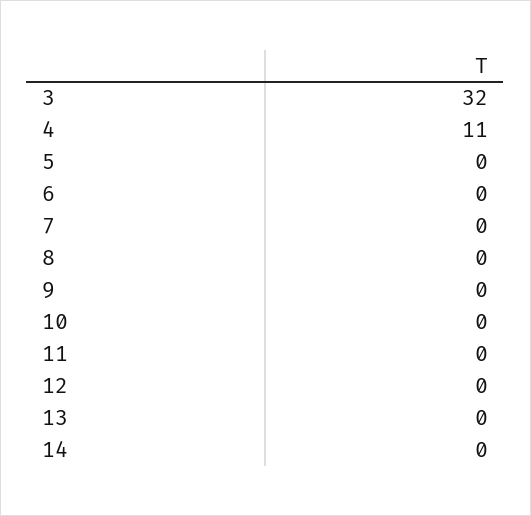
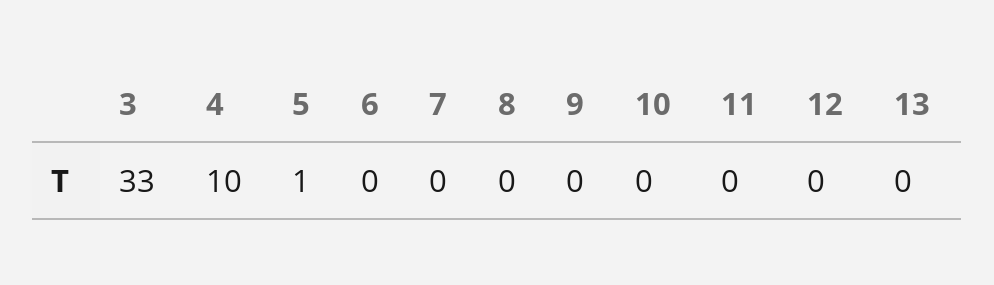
3: 32 -> 33
4: 11 -> 10
5: 0 -> 1
14: 0 -> none

